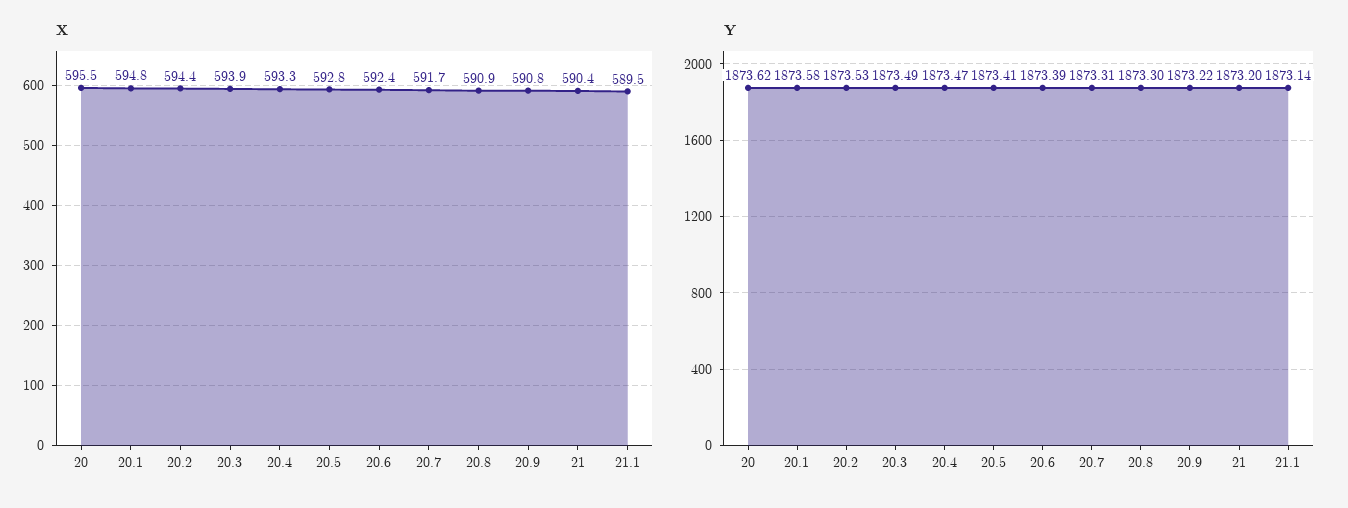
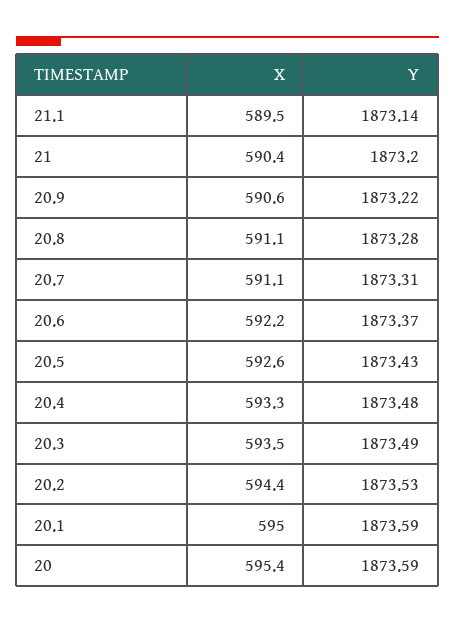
X, 20: 595.5 -> 595.4
X, 20.1: 594.8 -> 595
X, 20.3: 593.9 -> 593.5
X, 20.5: 592.8 -> 592.6
X, 20.6: 592.4 -> 592.2
X, 20.7: 591.7 -> 591.1
X, 20.8: 590.9 -> 591.1
X, 20.9: 590.8 -> 590.6
Y, 20: 1873.62 -> 1873.59
Y, 20.1: 1873.58 -> 1873.59
Y, 20.4: 1873.47 -> 1873.48
Y, 20.5: 1873.41 -> 1873.43
Y, 20.6: 1873.39 -> 1873.37
Y, 20.8: 1873.3 -> 1873.28

